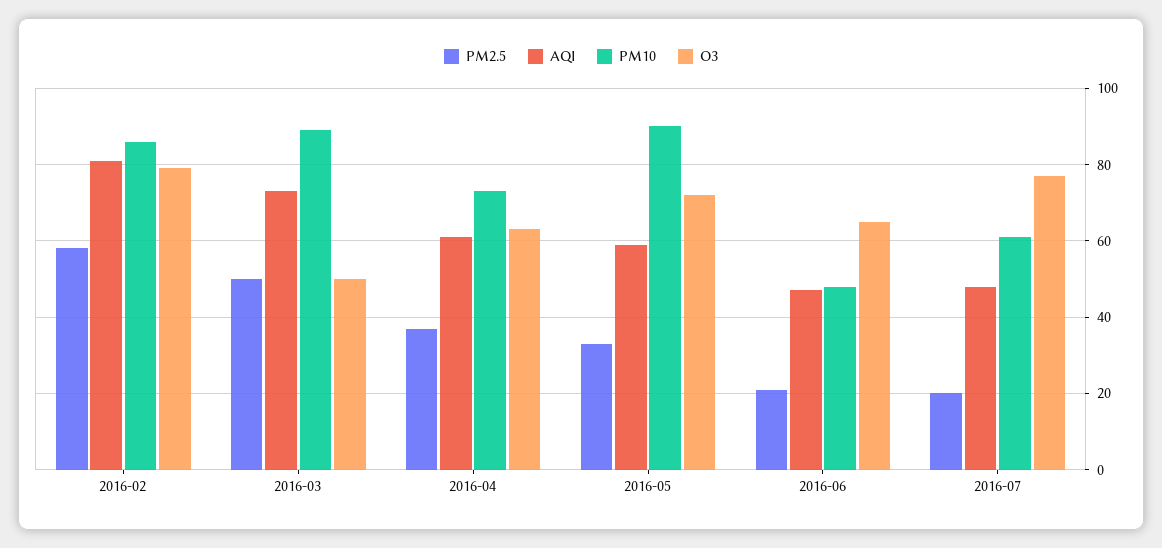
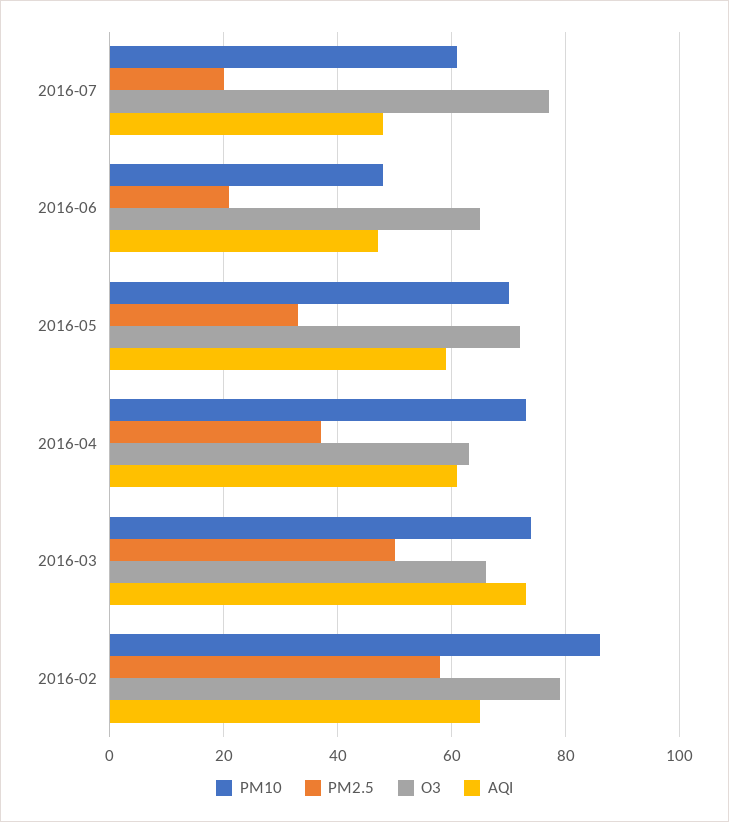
AQI, 2016-02: 80 -> 65
PM10, 2016-03: 90 -> 75
O3, 2016-03: 50 -> 65
PM10, 2016-05: 90 -> 70

